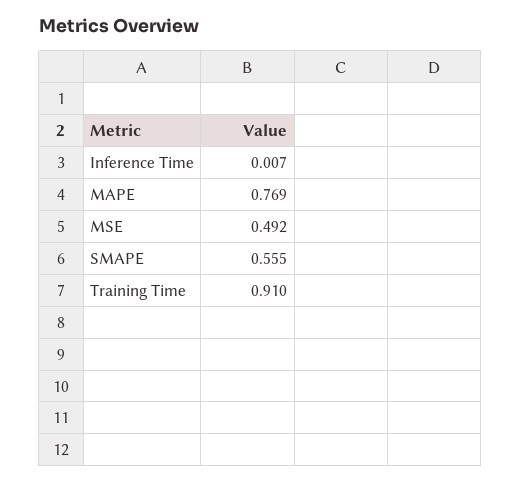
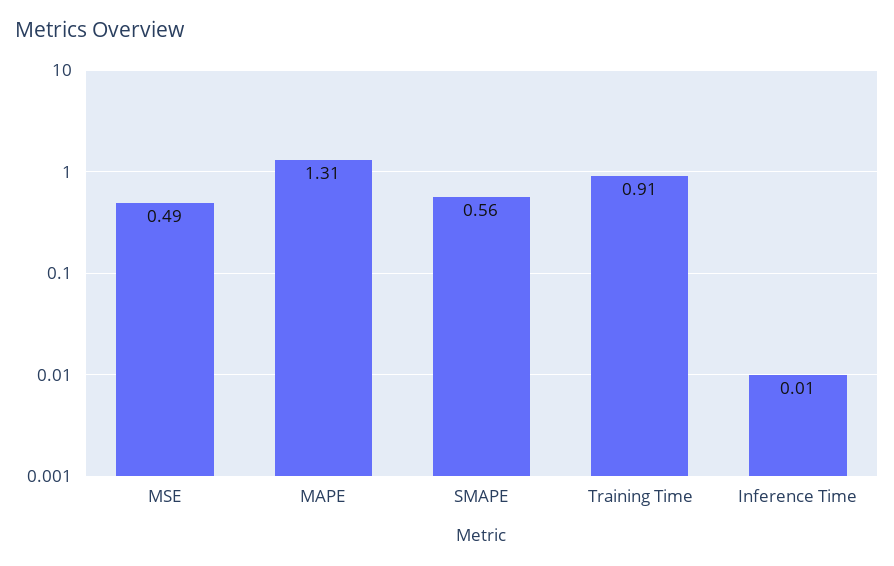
MAPE: 0.769 -> 1.31

